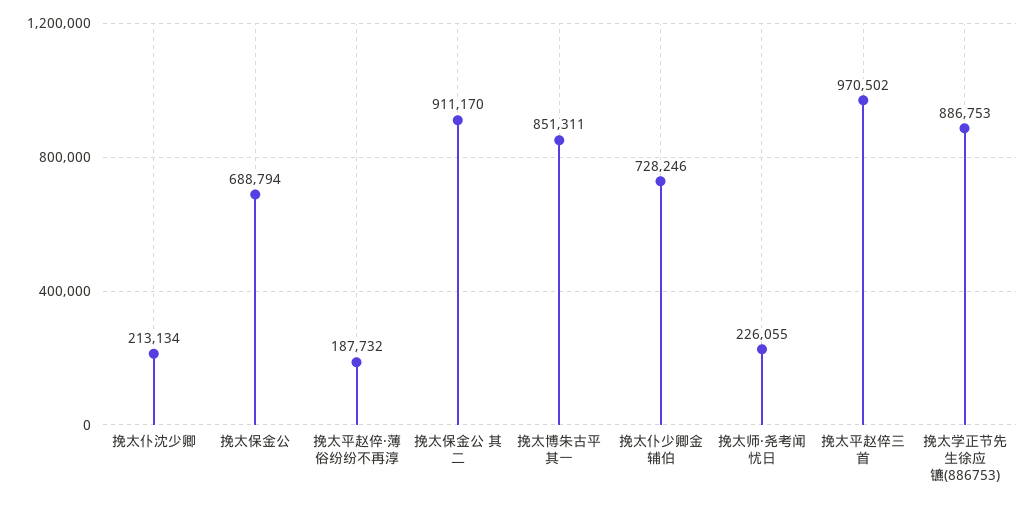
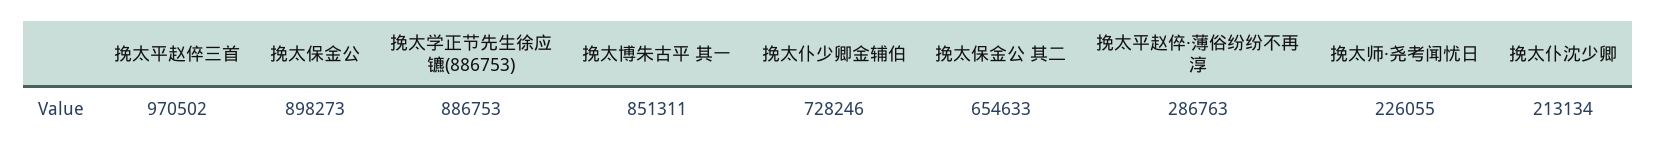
挽太保金公: 688794 -> 898273
挽太平赵倅·薄俗纷纷不再淳: 187732 -> 286763
挽太保金公 其二: 911170 -> 654633

